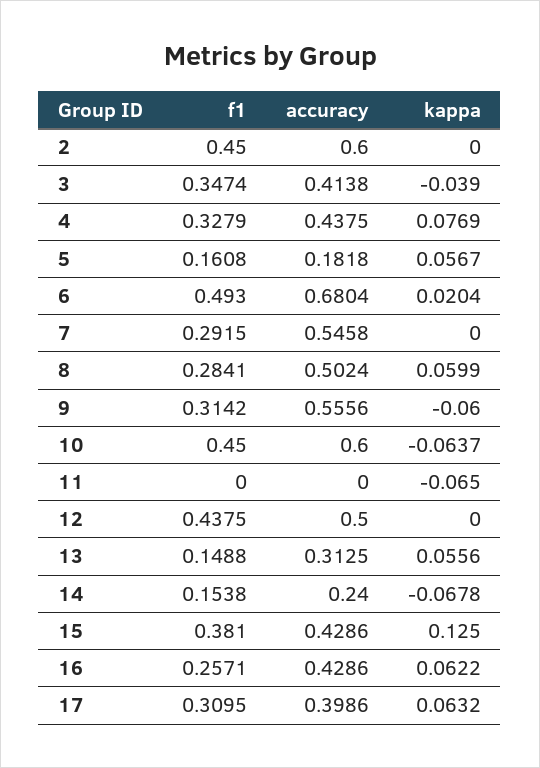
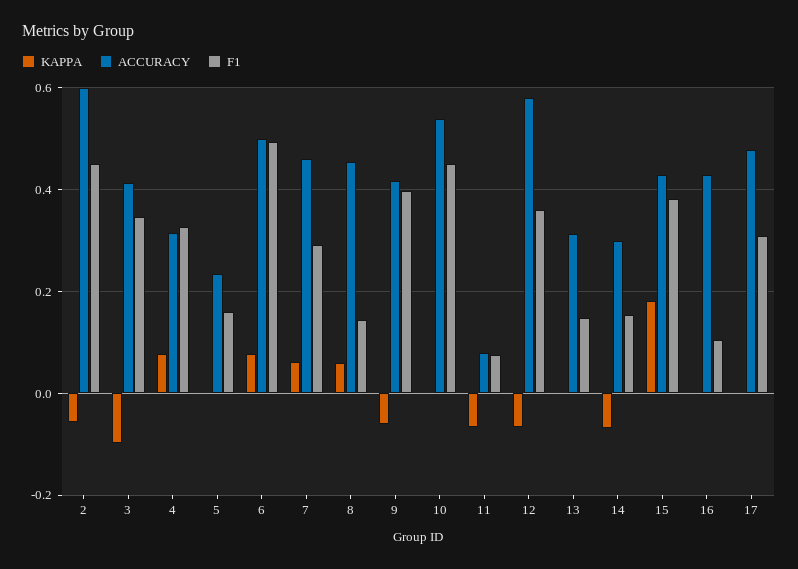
kappa, 2: 0 -> -0.06
kappa, 3: -0.039 -> -0.1
accuracy, 4: 0.4375 -> 0.32
accuracy, 5: 0.1818 -> 0.24
kappa, 5: 0.0567 -> 0
accuracy, 6: 0.6804 -> 0.5
kappa, 6: 0.0204 -> 0.08
accuracy, 7: 0.5458 -> 0.46
kappa, 7: 0 -> 0.06
f1, 8: 0.2841 -> 0.14
accuracy, 8: 0.5024 -> 0.46
f1, 9: 0.3142 -> 0.4
accuracy, 9: 0.5556 -> 0.42
accuracy, 10: 0.6 -> 0.54
kappa, 10: -0.0637 -> 0
f1, 11: 0 -> 0.08
accuracy, 11: 0 -> 0.08
f1, 12: 0.4375 -> 0.36
accuracy, 12: 0.5 -> 0.58
kappa, 12: 0 -> -0.06
kappa, 13: 0.0556 -> 0
accuracy, 14: 0.24 -> 0.3
kappa, 15: 0.125 -> 0.18
f1, 16: 0.2571 -> 0.1
kappa, 16: 0.0622 -> 0
accuracy, 17: 0.3986 -> 0.48
kappa, 17: 0.0632 -> 0

